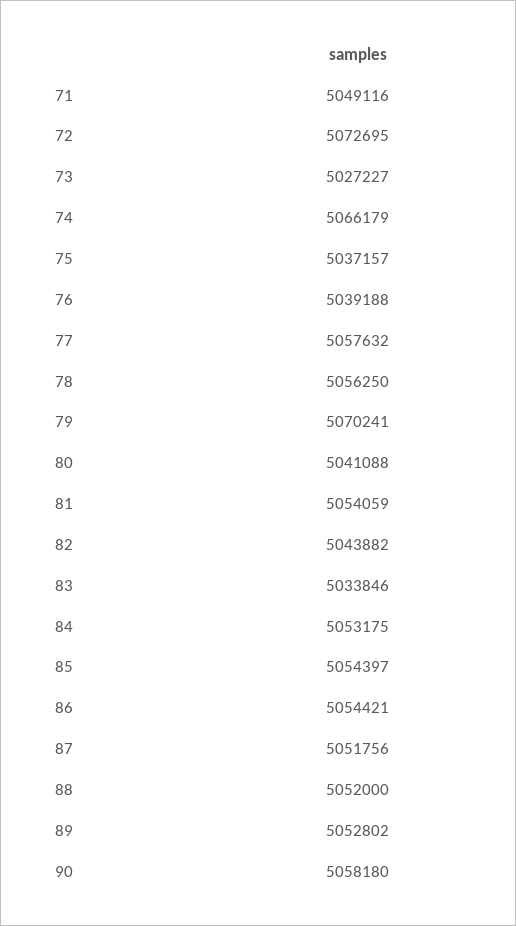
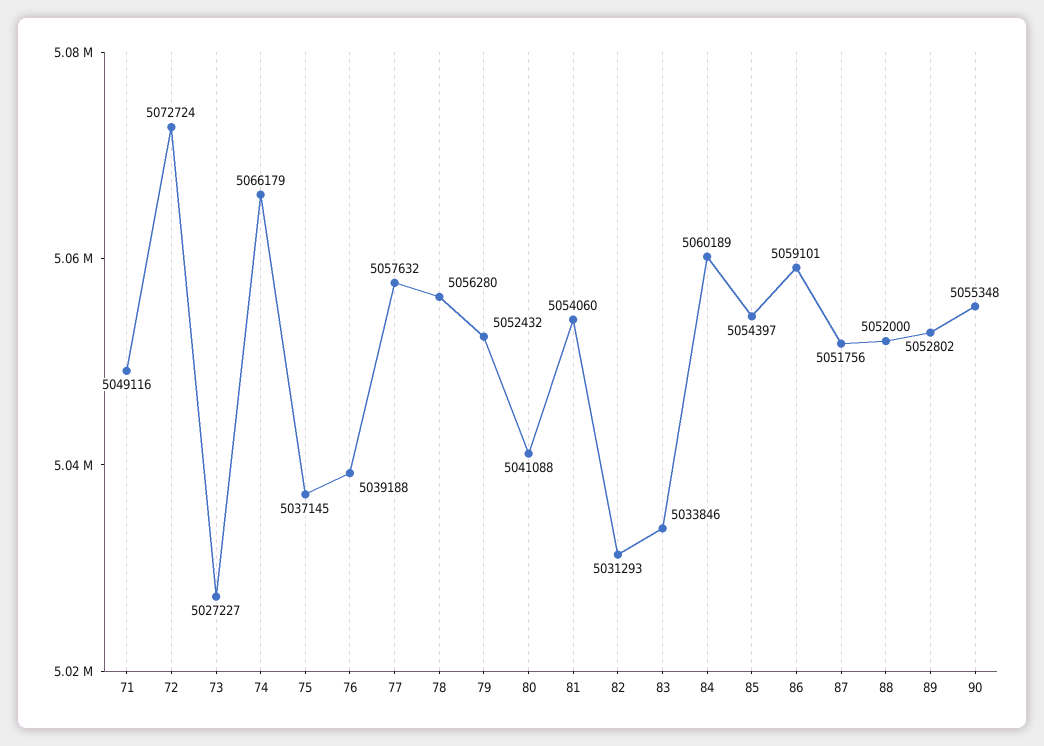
72: 5072695 -> 5072724
75: 5037157 -> 5037145
78: 5056250 -> 5056280
79: 5070241 -> 5052432
81: 5054059 -> 5054060
82: 5043882 -> 5031293
84: 5053175 -> 5060189
86: 5054421 -> 5059101
90: 5058180 -> 5055348

